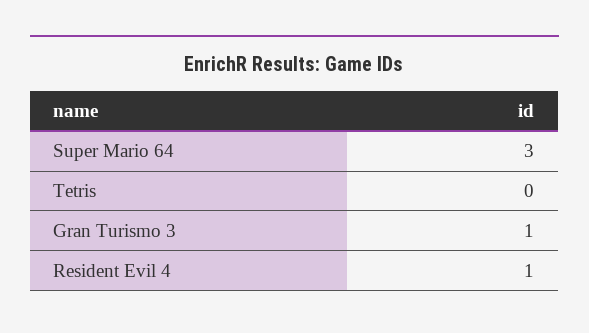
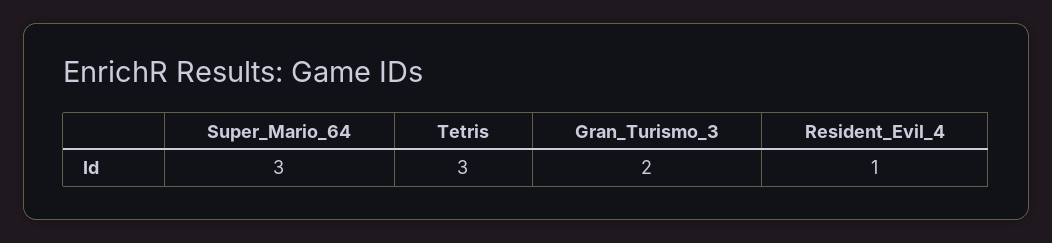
Tetris: 0 -> 3
Gran Turismo 3: 1 -> 2

